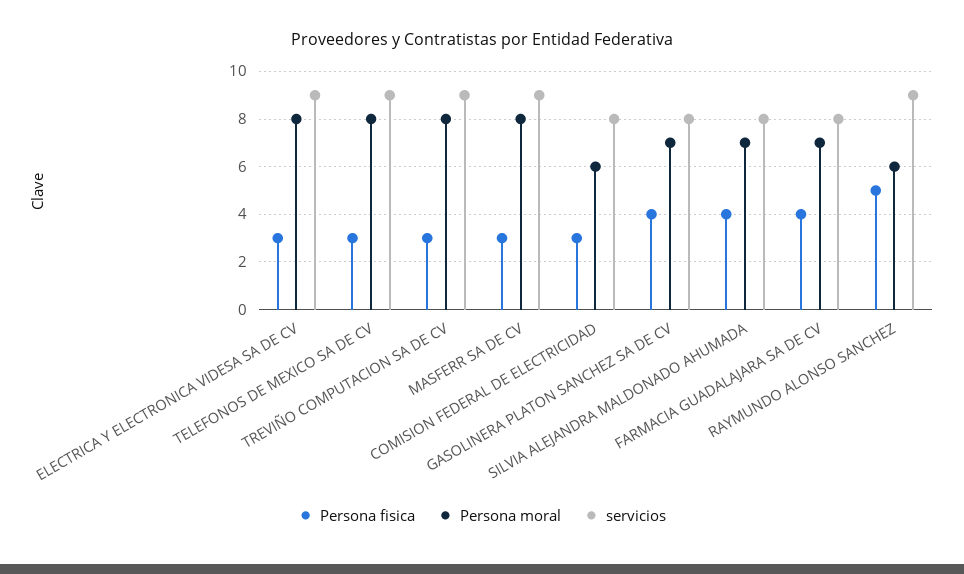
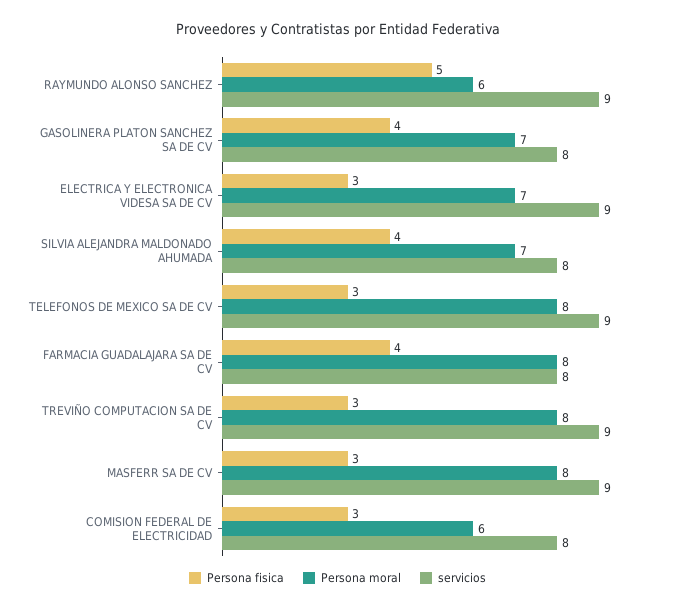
Persona moral, ELECTRICA Y ELECTRONICA VIDESA SA DE CV: 8 -> 7
Persona moral, FARMACIA GUADALAJARA SA DE CV: 7 -> 8

